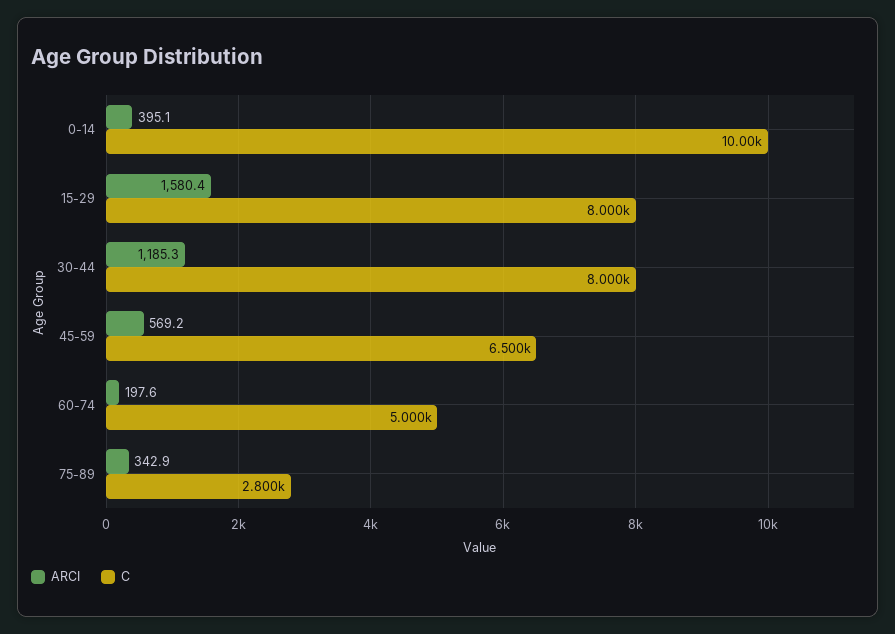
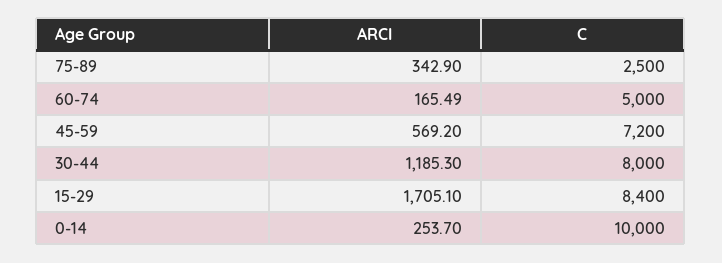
ARCI, 0-14: 395.1 -> 253.7
ARCI, 15-29: 1580.4 -> 1705.1
C, 15-29: 8000 -> 8400
C, 45-59: 6500 -> 7200
ARCI, 60-74: 197.6 -> 165.49
C, 75-89: 2800 -> 2500

